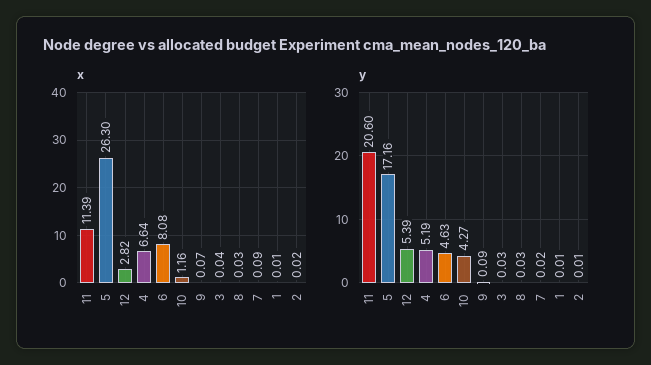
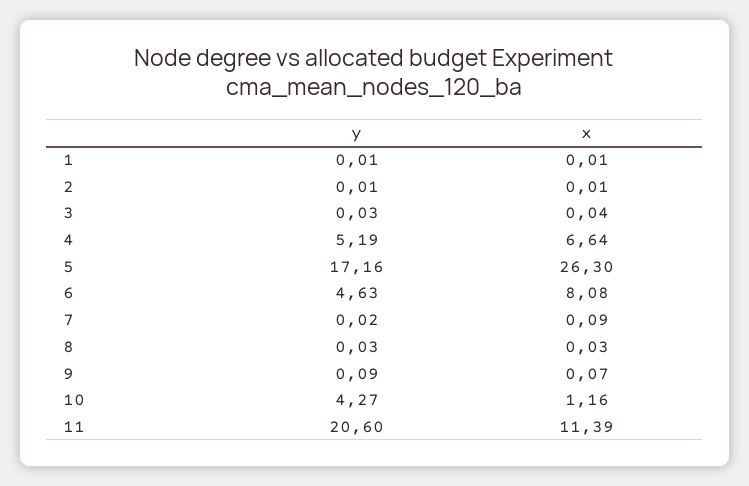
x, 12: 2.82 -> none
x, 2: 0.02 -> 0.01
y, 12: 5.39 -> none

